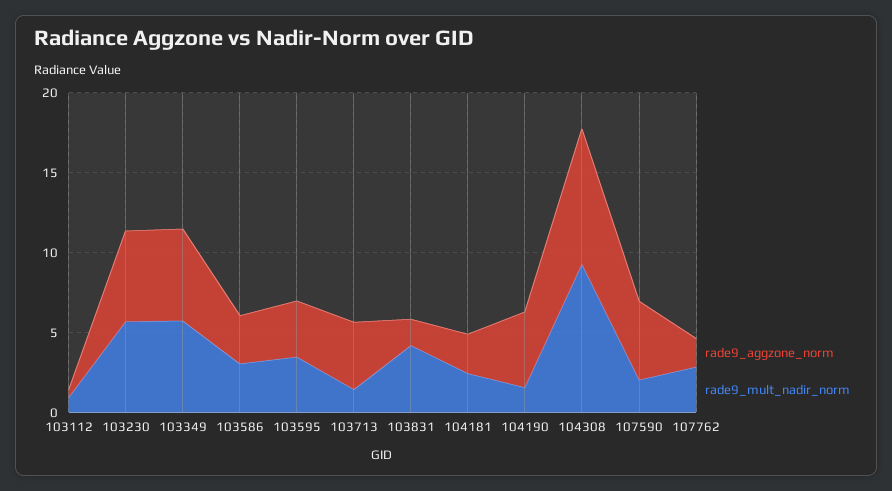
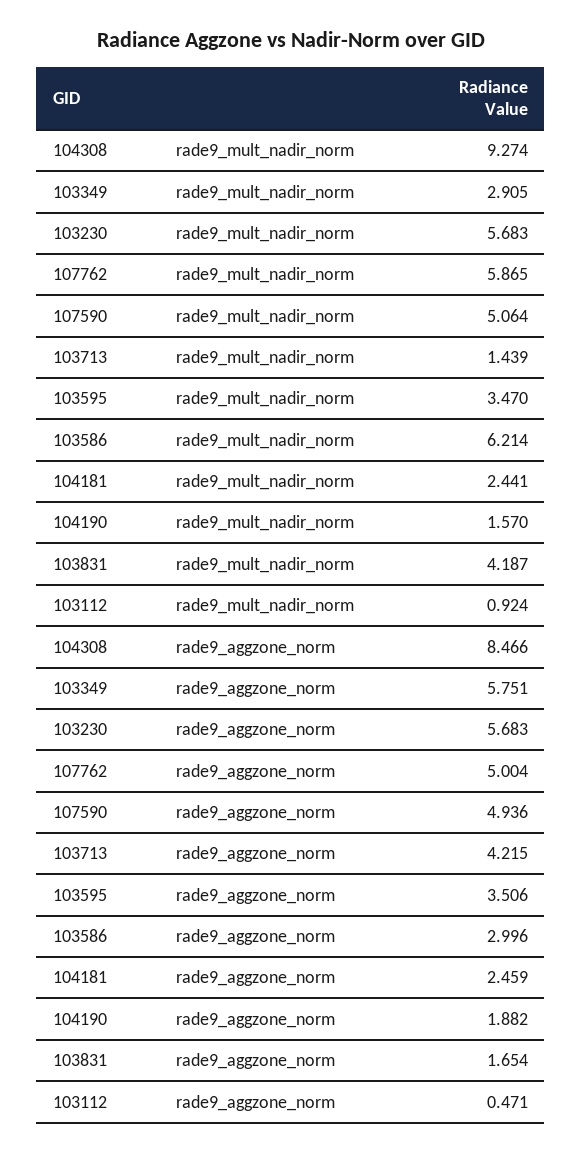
rade9_mult_nadir_norm, 103349: 6 -> 2.905
rade9_mult_nadir_norm, 103586: 3 -> 6.214
rade9_aggzone_norm, 104190: 5 -> 1.882
rade9_mult_nadir_norm, 107590: 2 -> 5.064
rade9_aggzone_norm, 107762: 2 -> 5.004
rade9_mult_nadir_norm, 107762: 3 -> 5.865

